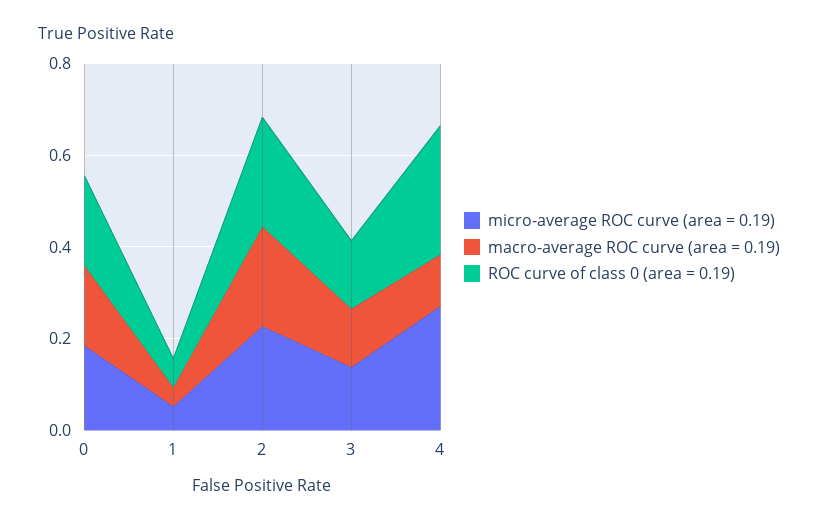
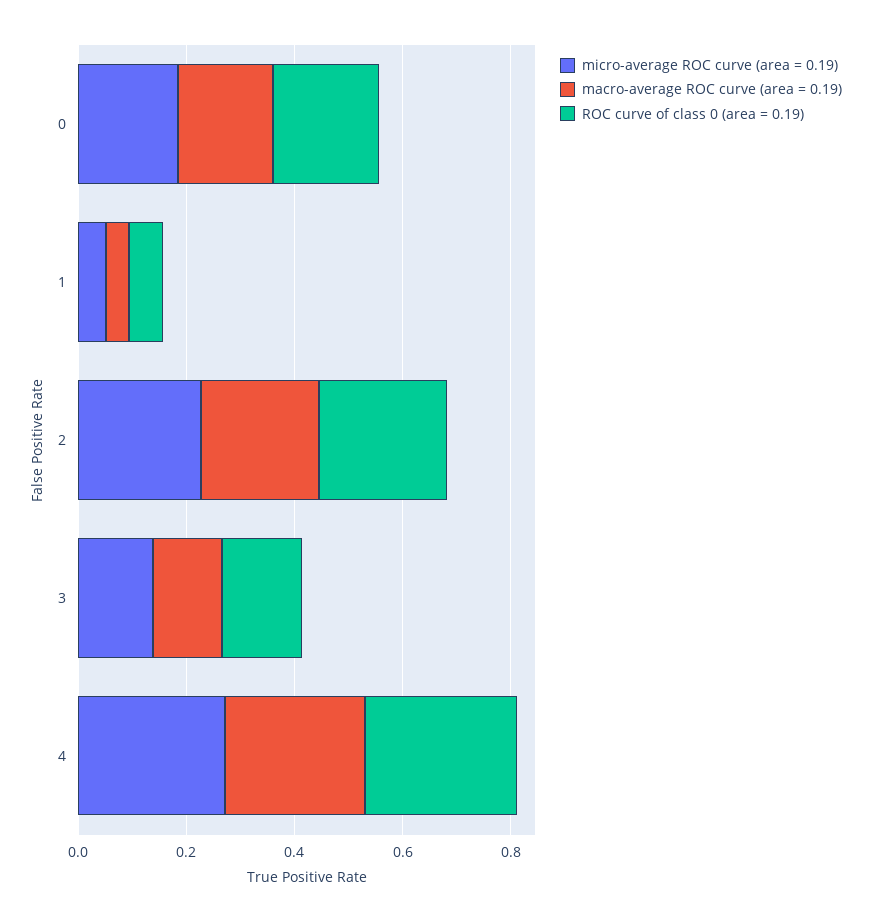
macro-average ROC curve (area = 0.19), 4: 0.1 -> 0.25

